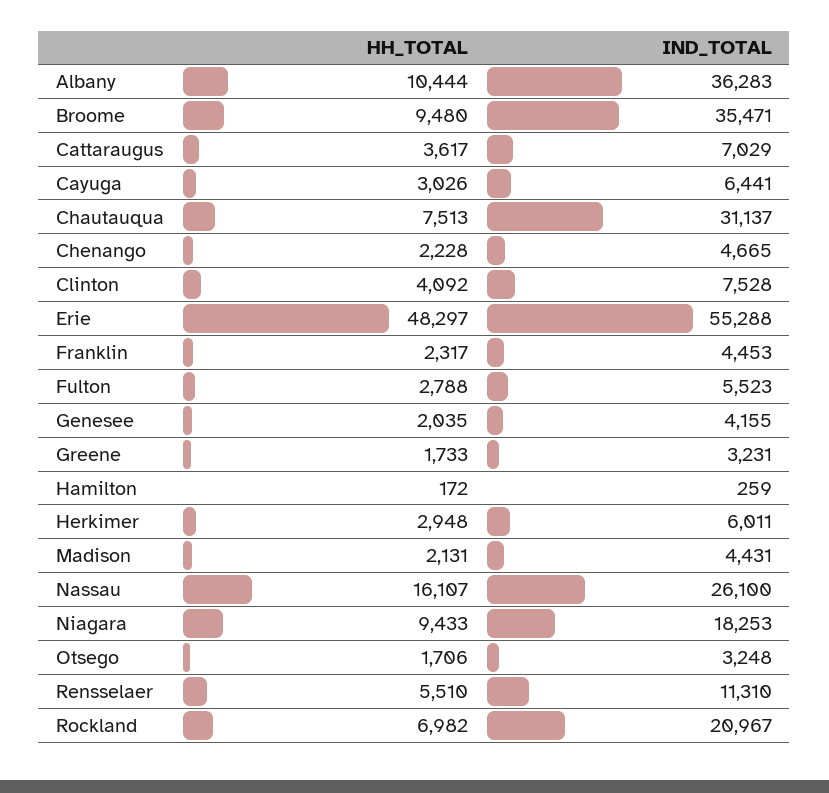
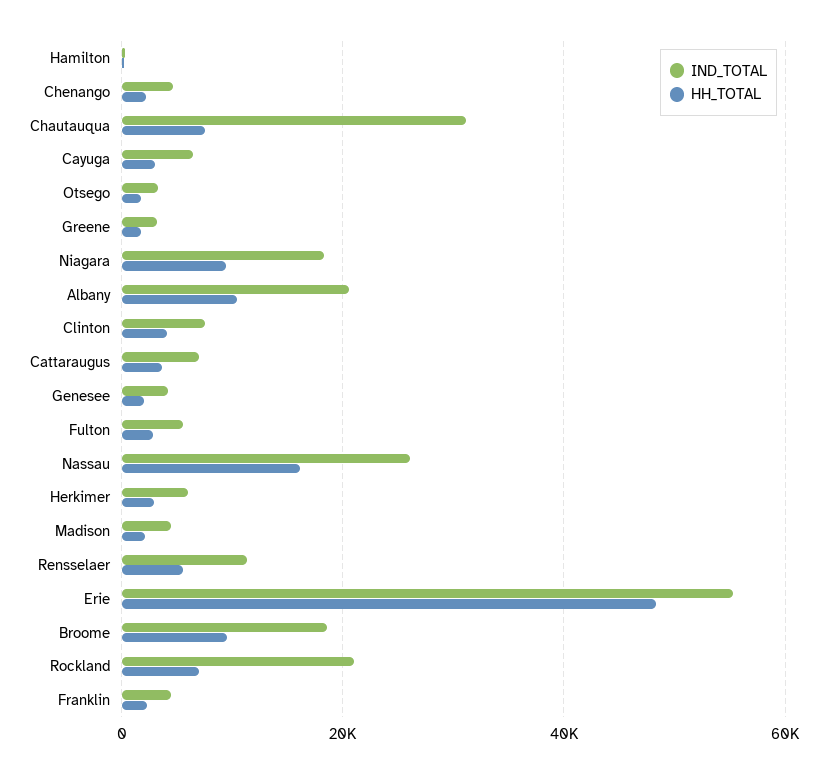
IND_TOTAL, Albany: 36283 -> 20000
IND_TOTAL, Broome: 35471 -> 18000

